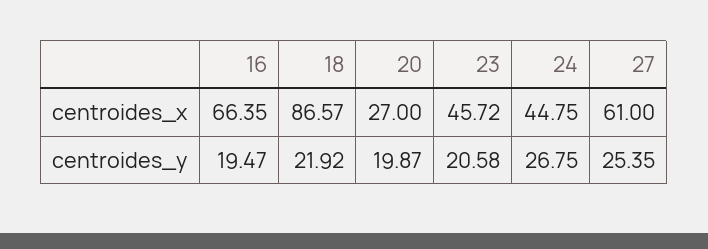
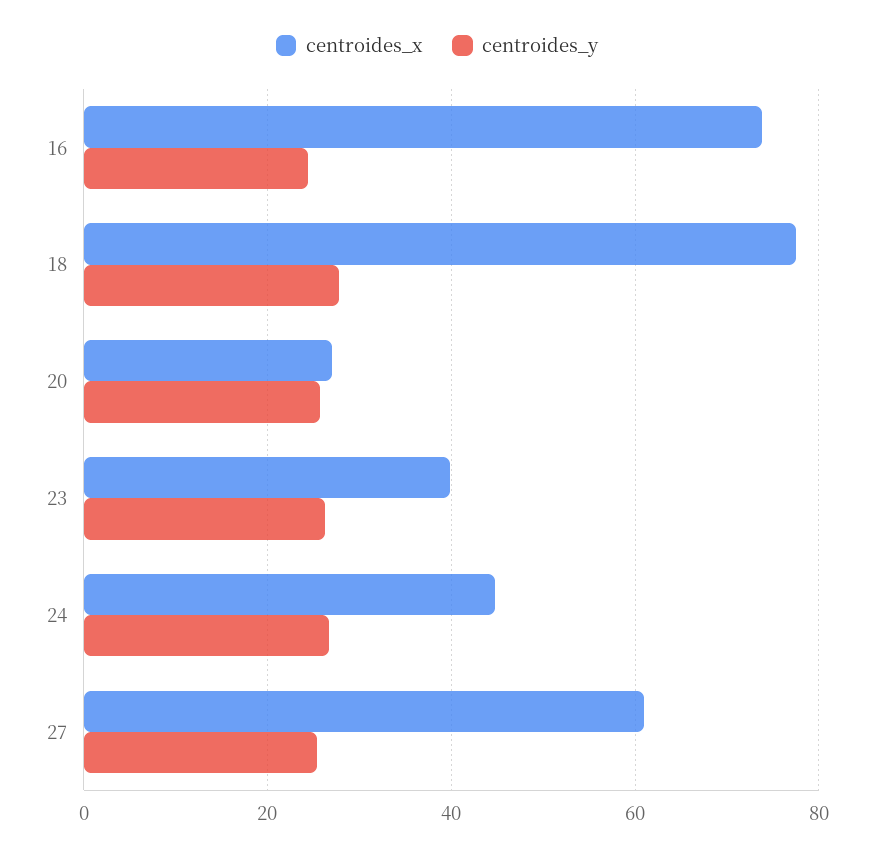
centroides_x, 16: 66.35 -> 74
centroides_x, 18: 86.57 -> 78
centroides_x, 23: 45.72 -> 40
centroides_y, 16: 19.47 -> 24
centroides_y, 18: 21.92 -> 28
centroides_y, 20: 19.87 -> 26
centroides_y, 23: 20.58 -> 26

